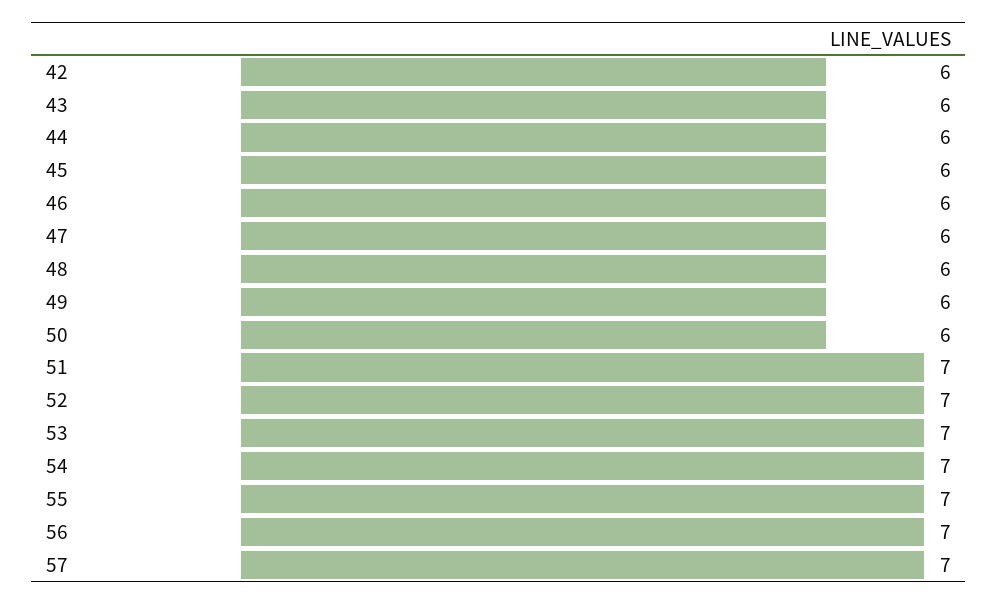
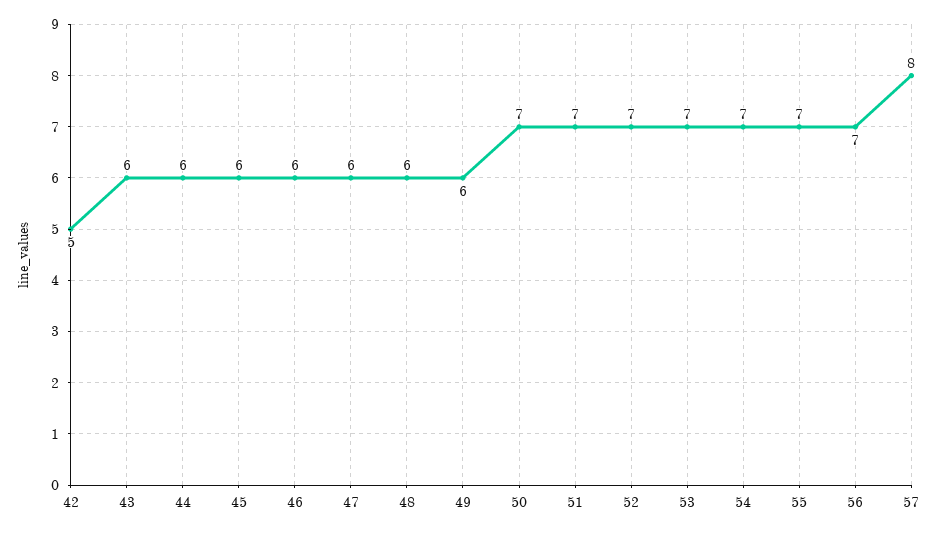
42: 6 -> 5
50: 6 -> 7
57: 7 -> 8

